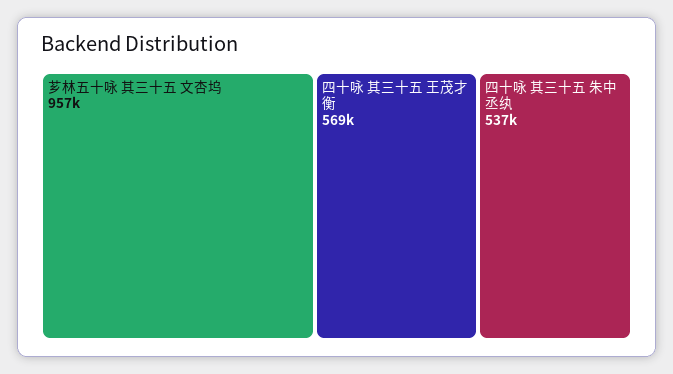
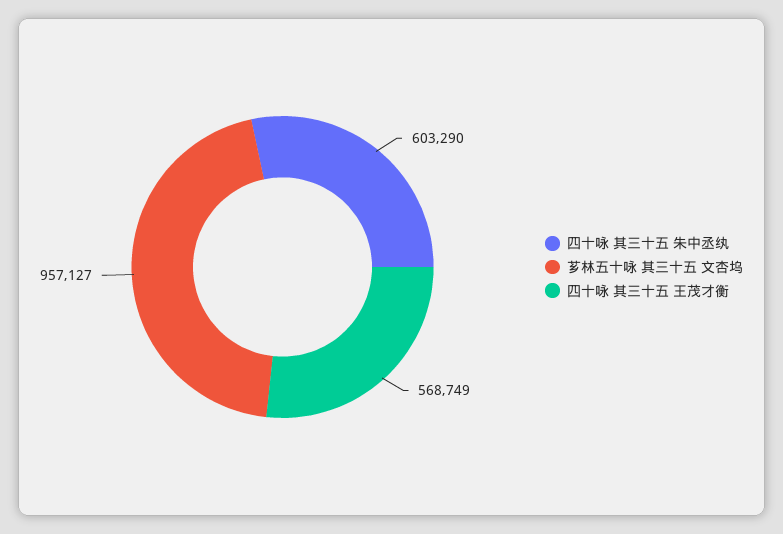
四十咏 其三十五 朱中丞纨: 537000 -> 603290

